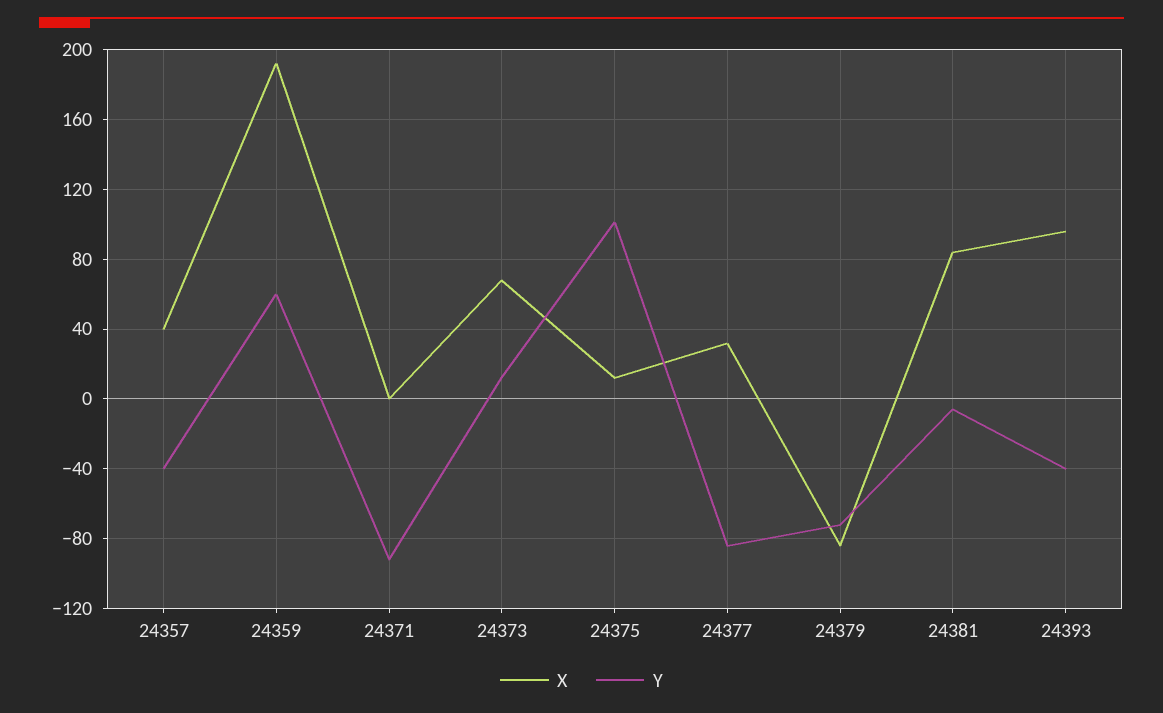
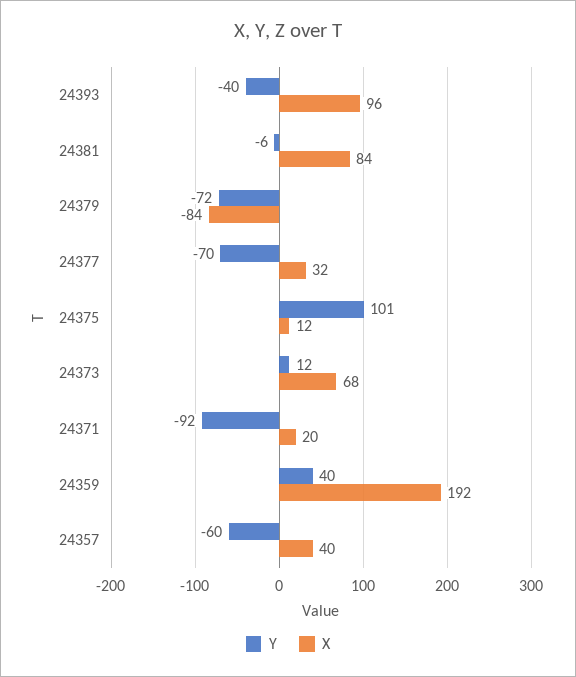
Y, 24357: -40 -> -60
Y, 24359: 60 -> 40
X, 24371: 0 -> 20
Y, 24377: -85 -> -70

